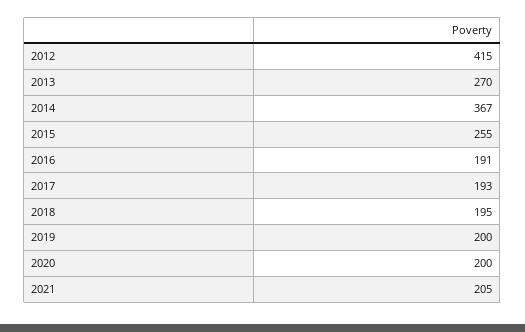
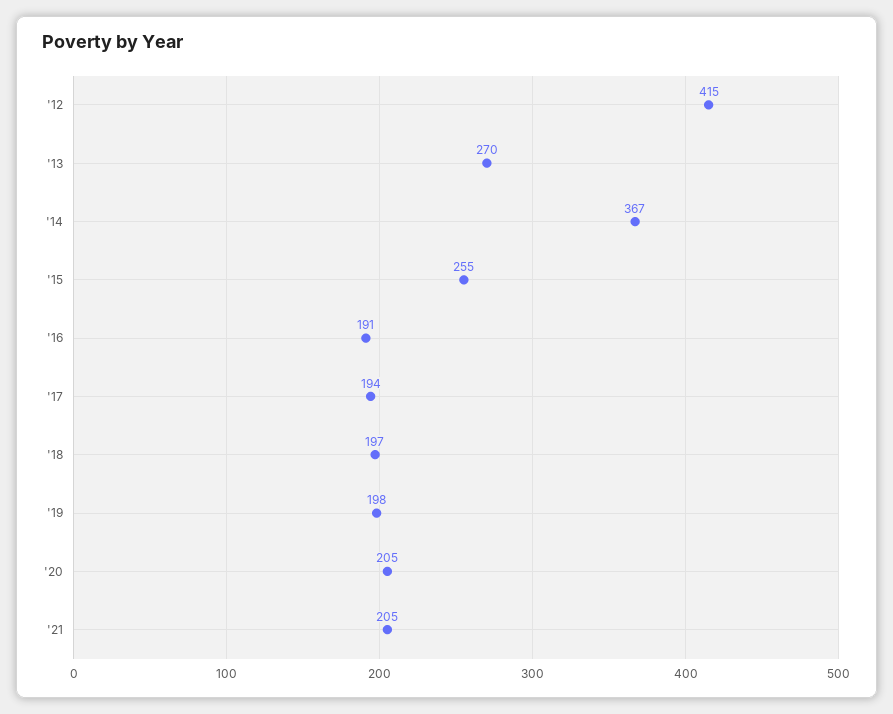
2017: 193 -> 194
2018: 195 -> 197
2019: 200 -> 198
2020: 200 -> 205

